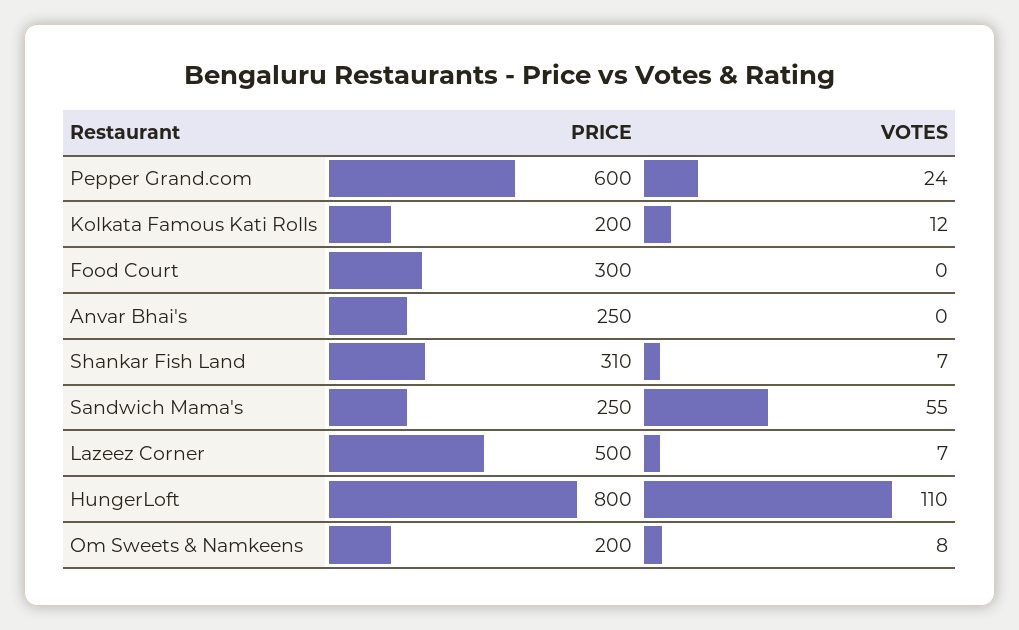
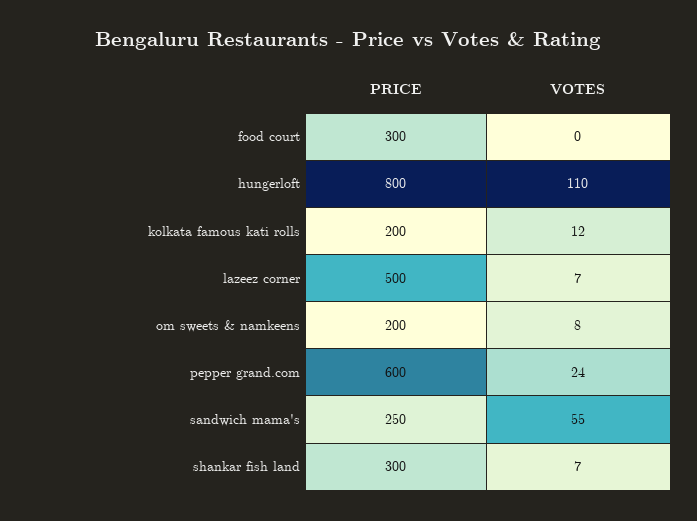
PRICE, Anvar Bhai's: 250 -> none
VOTES, Anvar Bhai's: 0 -> none
PRICE, Shankar Fish Land: 310 -> 300

